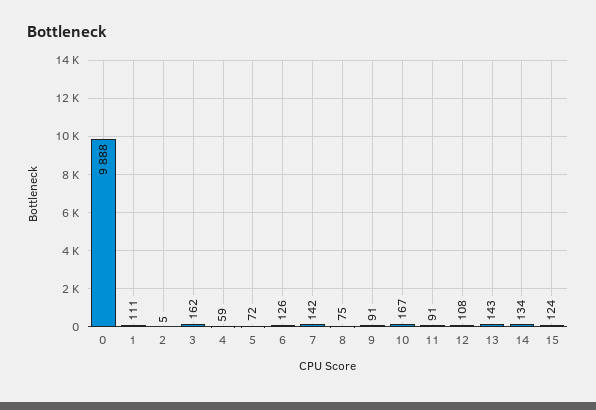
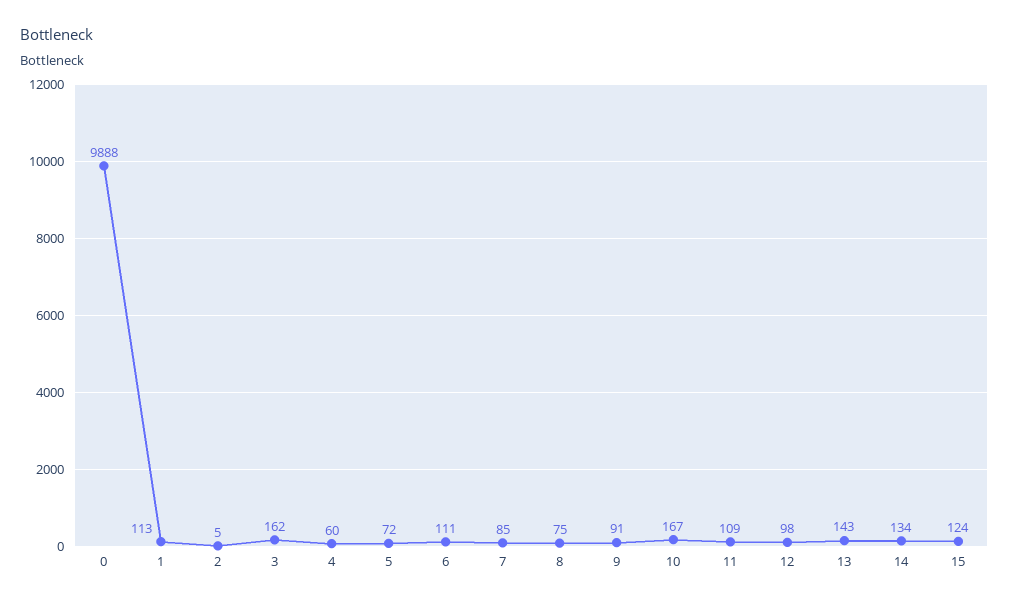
1: 111 -> 113
4: 59 -> 60
6: 126 -> 111
7: 142 -> 85
11: 91 -> 109
12: 108 -> 98

